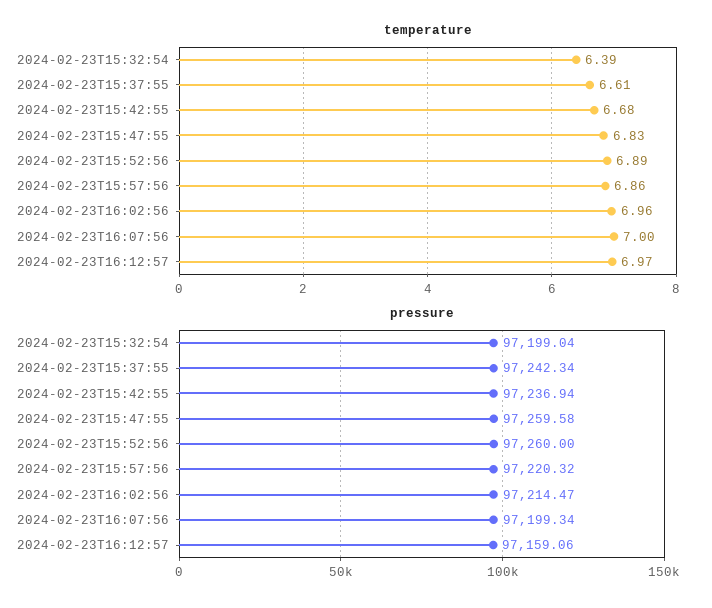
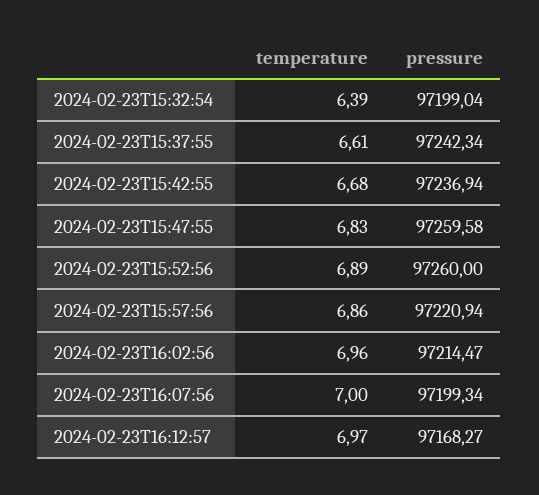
pressure, 2024-02-23T15:57:56: 97220.32 -> 97220.94
pressure, 2024-02-23T16:12:57: 97159.06 -> 97168.27

